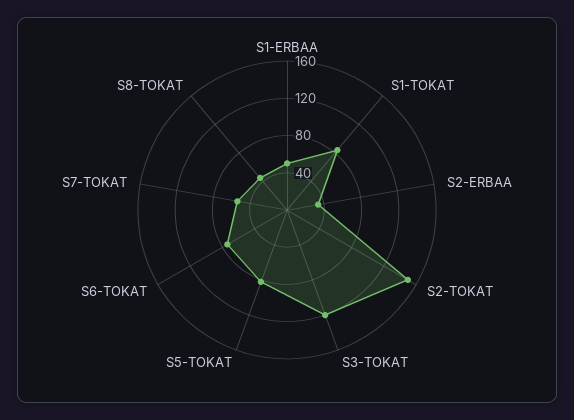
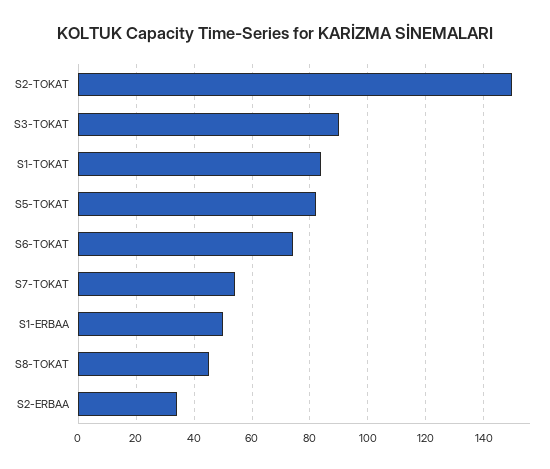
S3-TOKAT: 120 -> 90

